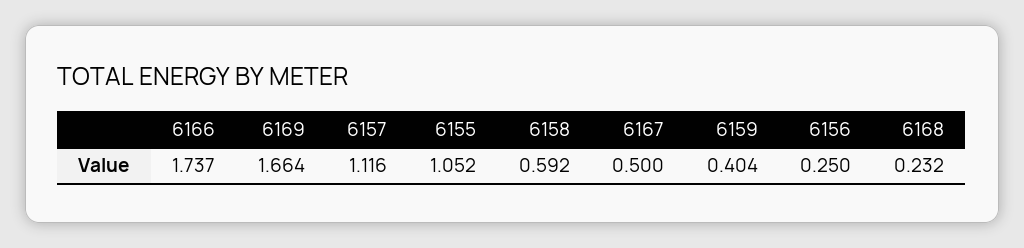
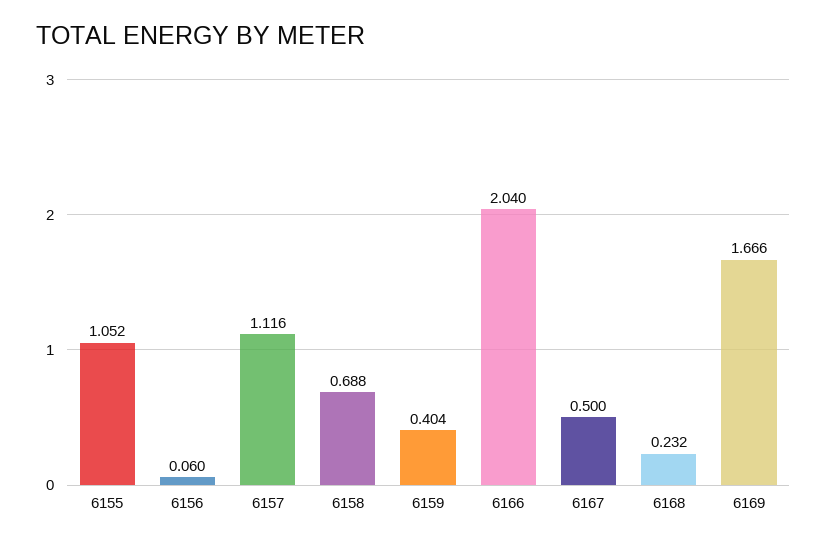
6166: 1.737 -> 2.04
6169: 1.664 -> 1.666
6158: 0.592 -> 0.688
6156: 0.25 -> 0.06

